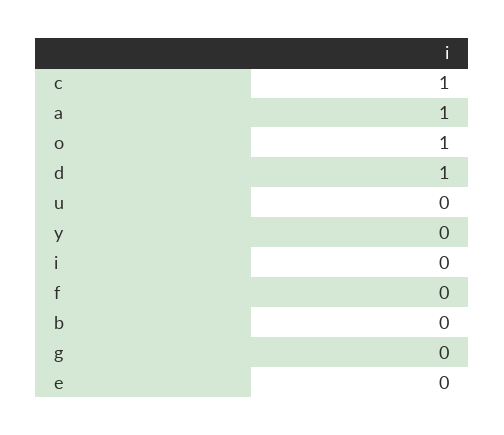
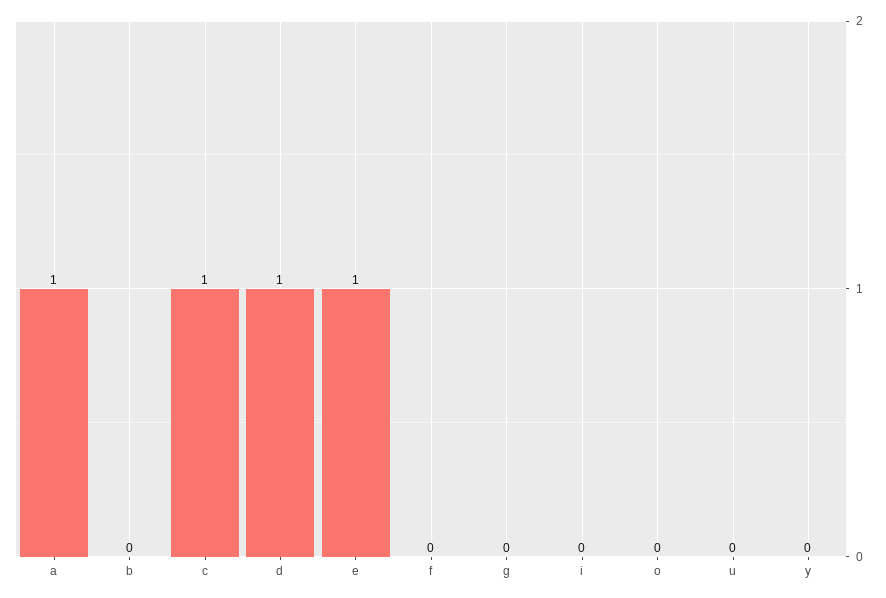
o: 1 -> 0
e: 0 -> 1

